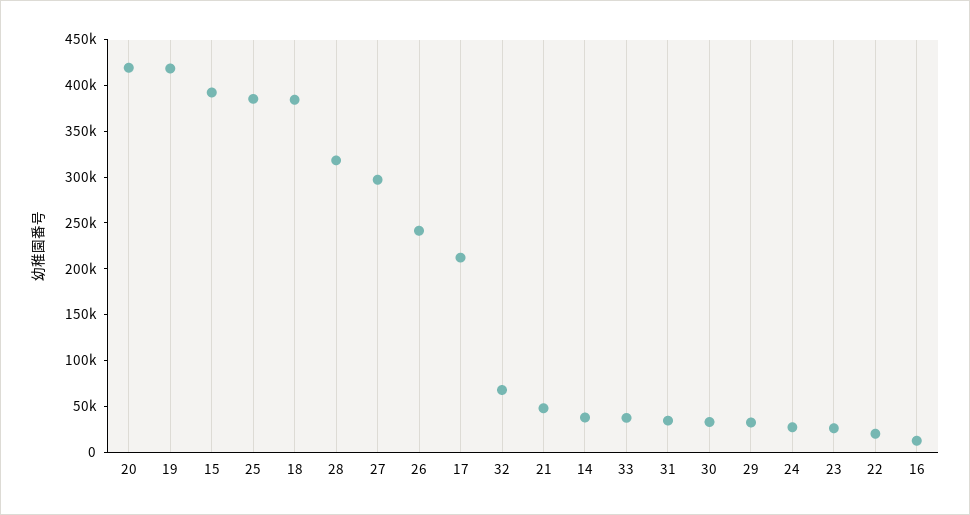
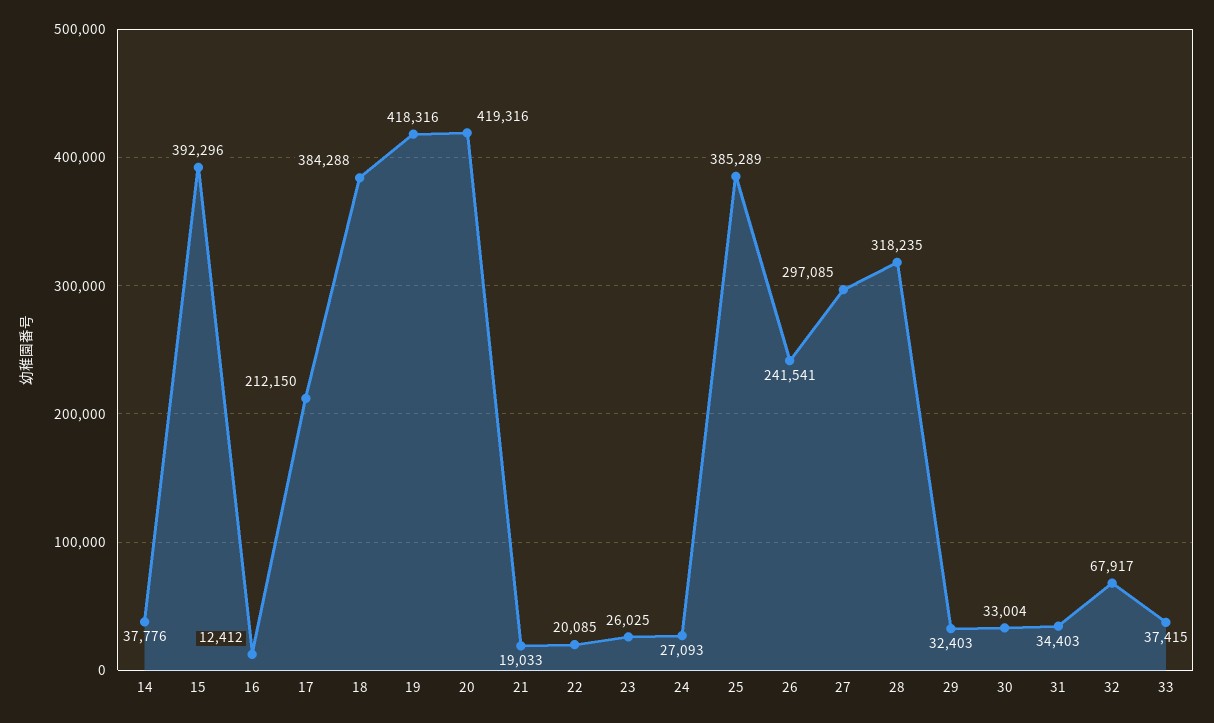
21: 50000 -> 19033

